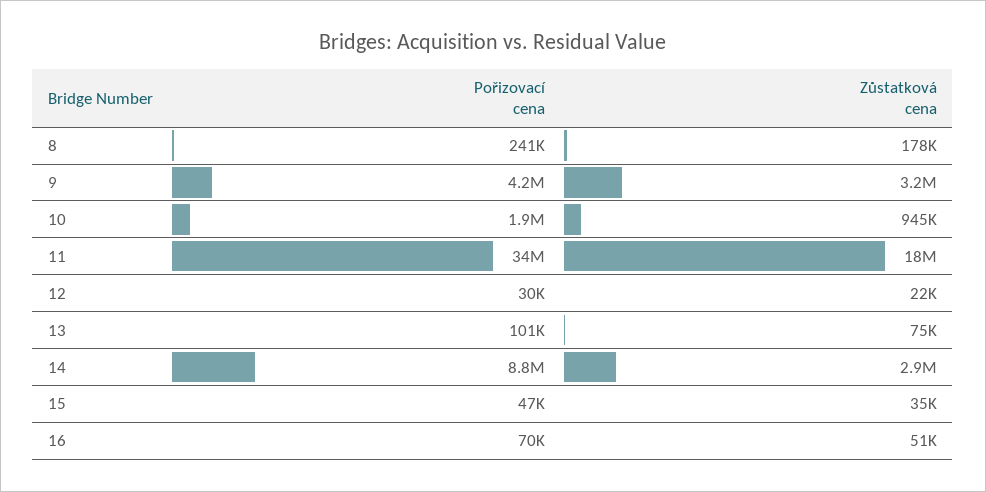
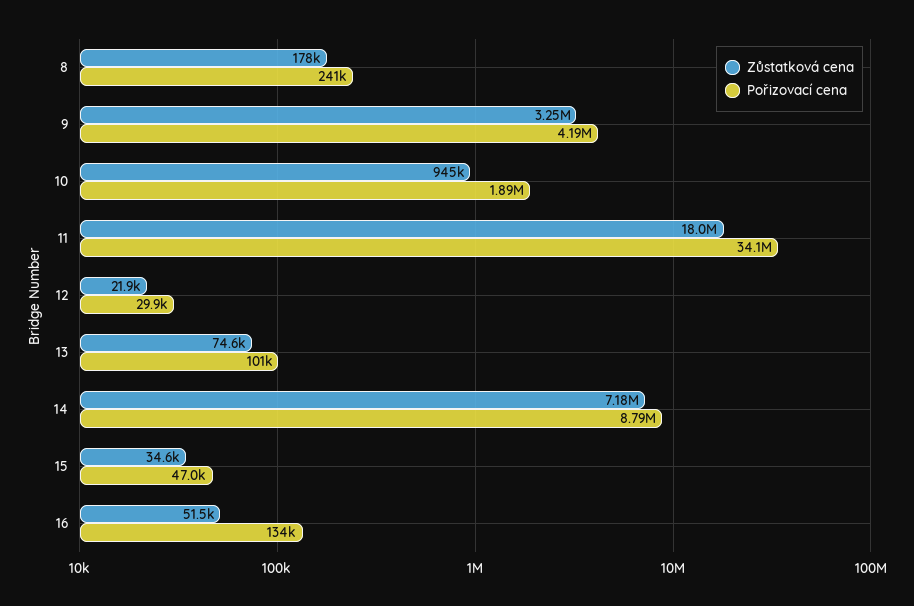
Zůstatková cena, 14: 2900000 -> 7180000
Pořizovací cena, 16: 70000 -> 134000

